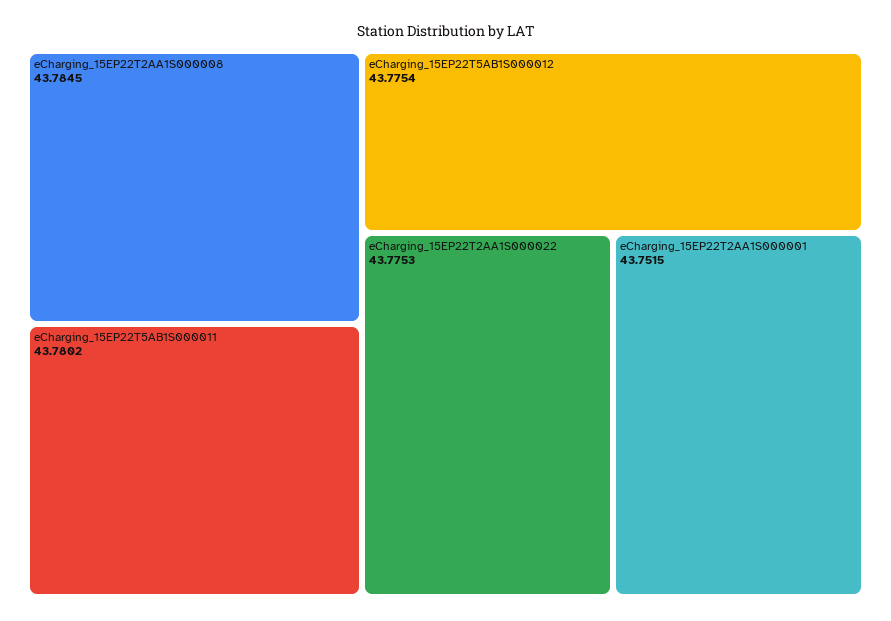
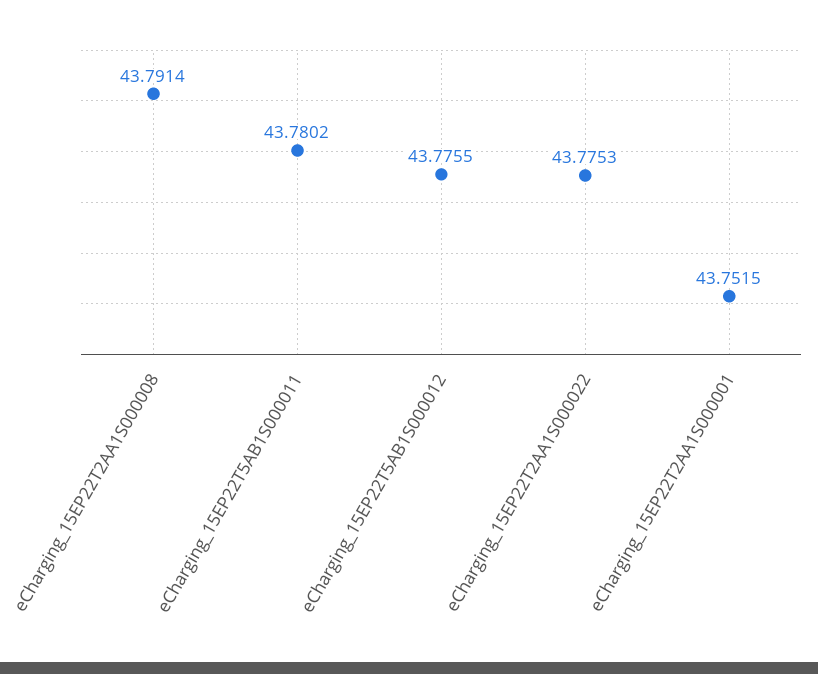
eCharging_15EP22T2AA1S000008: 43.7845 -> 43.7914
eCharging_15EP22T5AB1S000012: 43.7754 -> 43.7755

